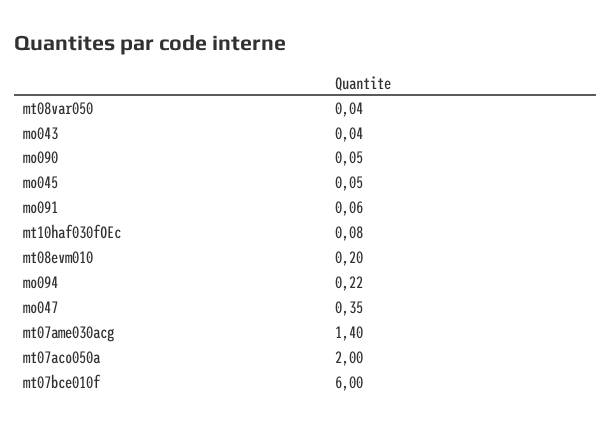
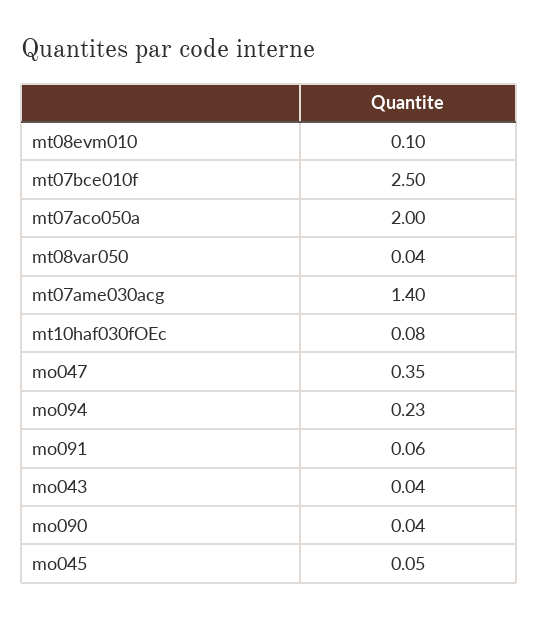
mo090: 0.05 -> 0.04
mt08evm010: 0.2 -> 0.1
mo094: 0.22 -> 0.23
mt07bce010f: 6 -> 2.5

